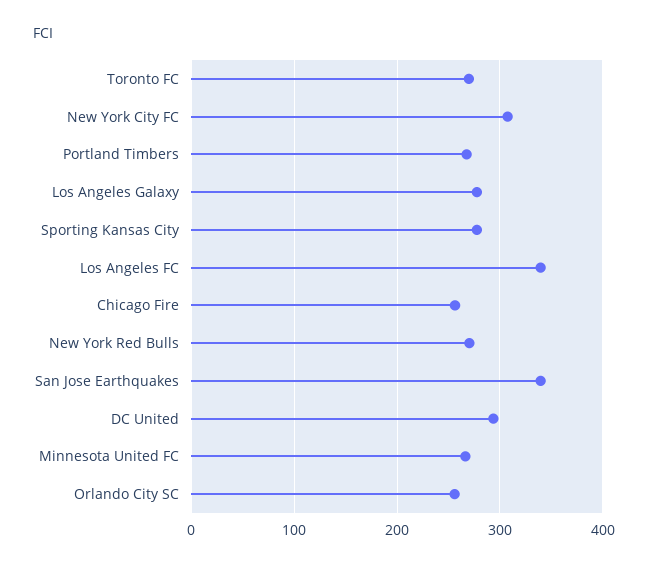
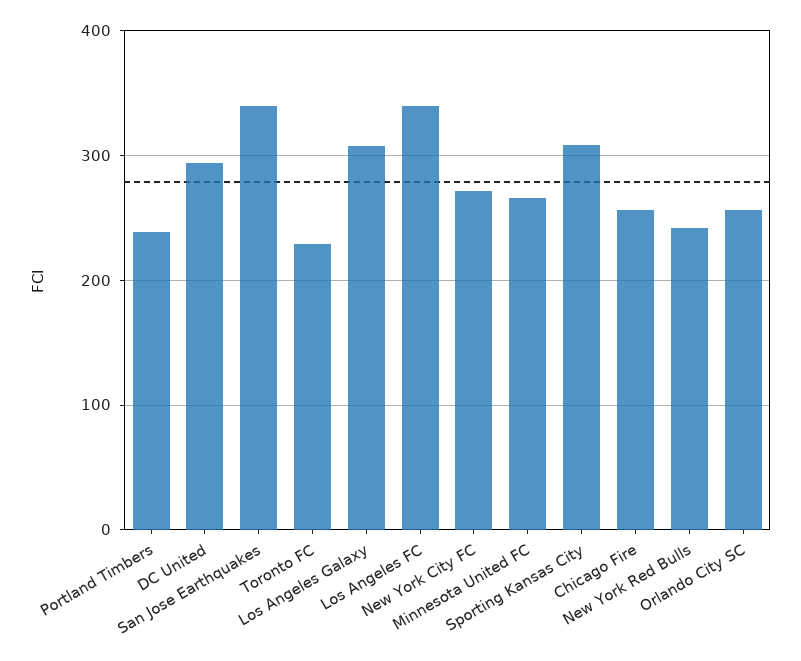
Toronto FC: 270 -> 230
New York City FC: 310 -> 270
Portland Timbers: 270 -> 240
Los Angeles Galaxy: 280 -> 310
Sporting Kansas City: 280 -> 310
New York Red Bulls: 270 -> 240

